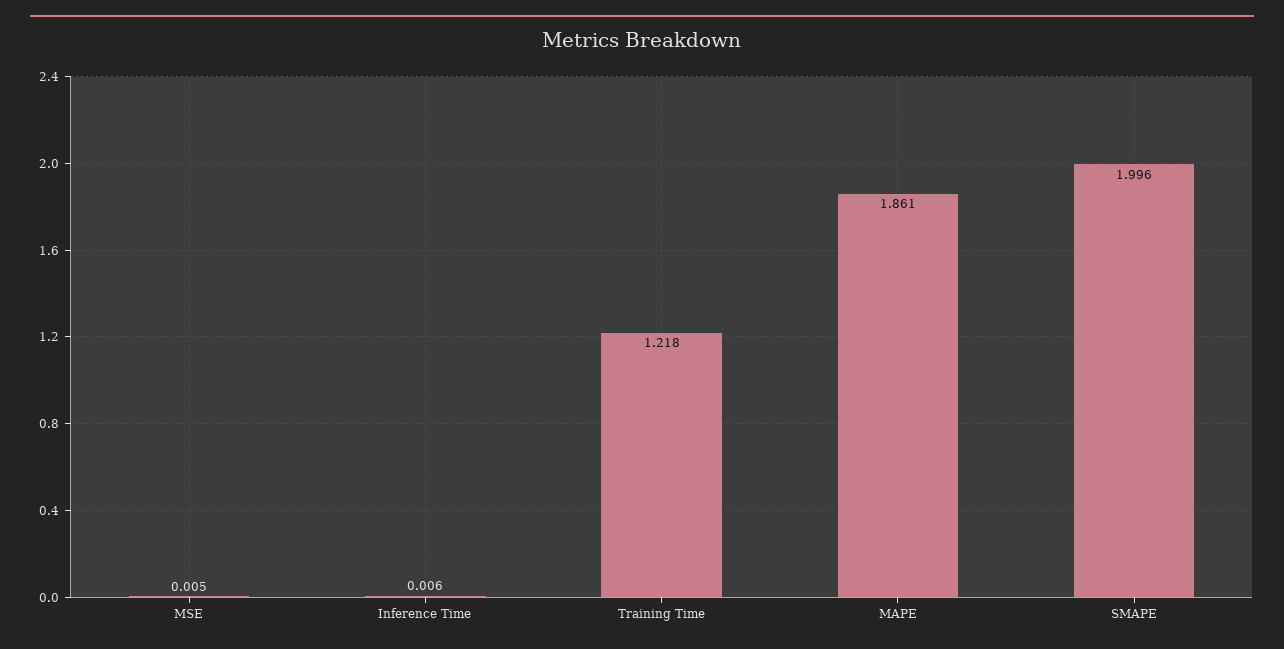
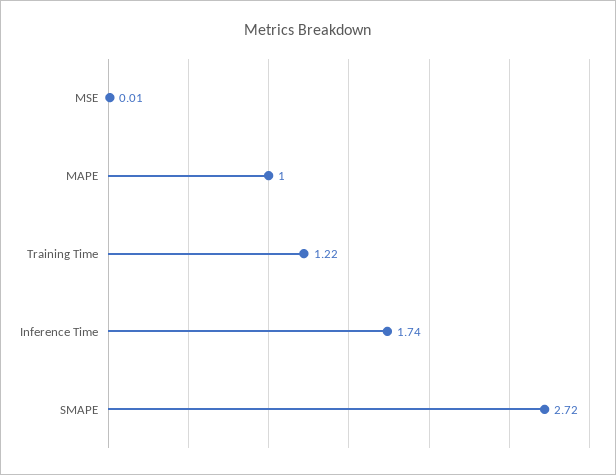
Inference Time: 0.006 -> 1.74
MAPE: 1.861 -> 1
SMAPE: 1.996 -> 2.72

